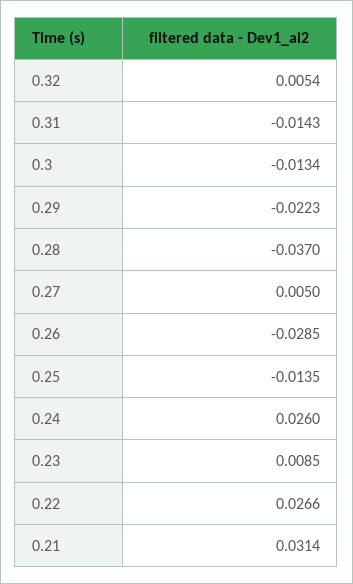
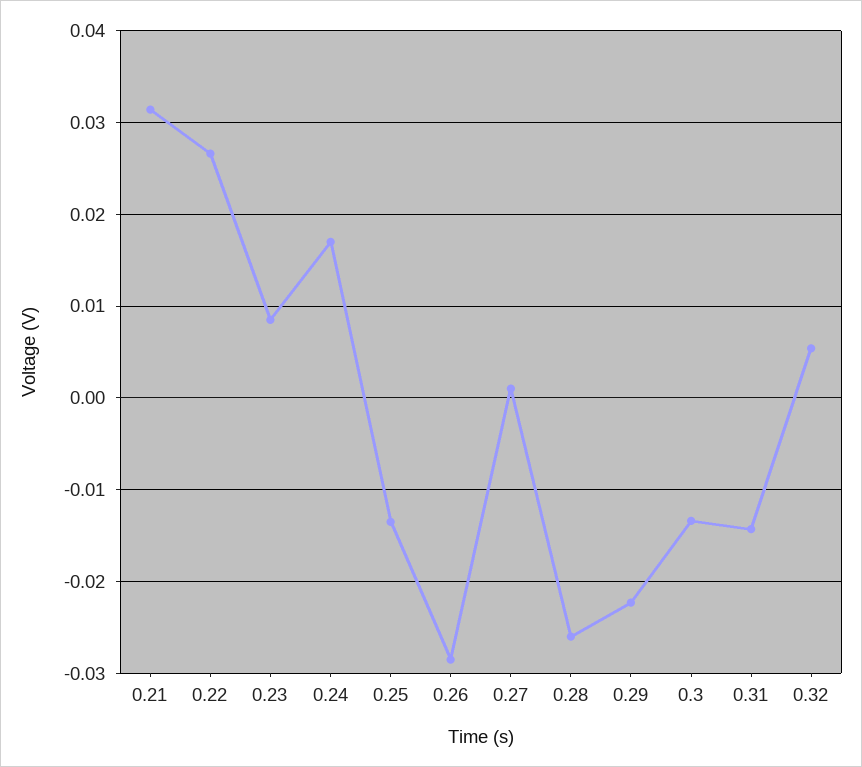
0.28: -0.037 -> -0.026
0.27: 0.005 -> 0.001
0.24: 0.026 -> 0.017

